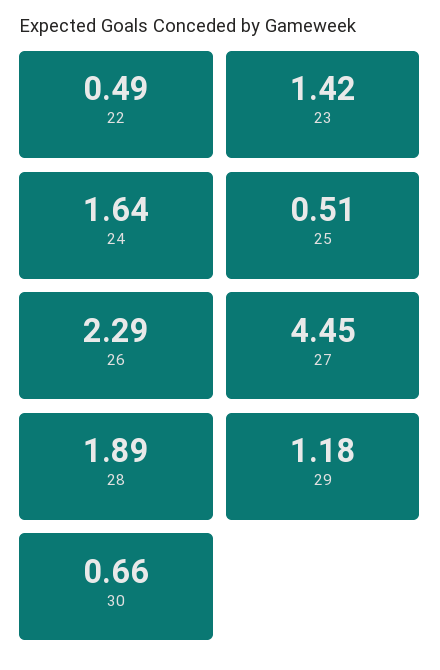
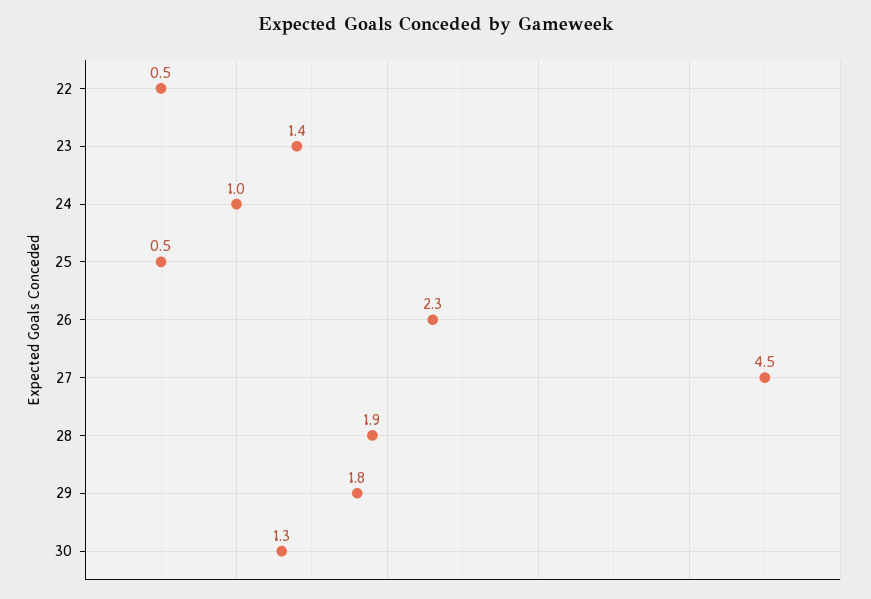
24: 1.64 -> 1
29: 1.18 -> 1.8
30: 0.66 -> 1.3

